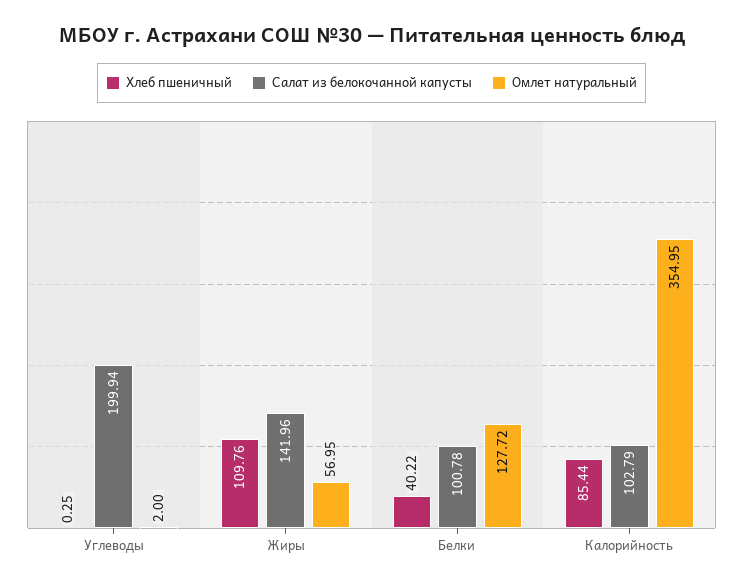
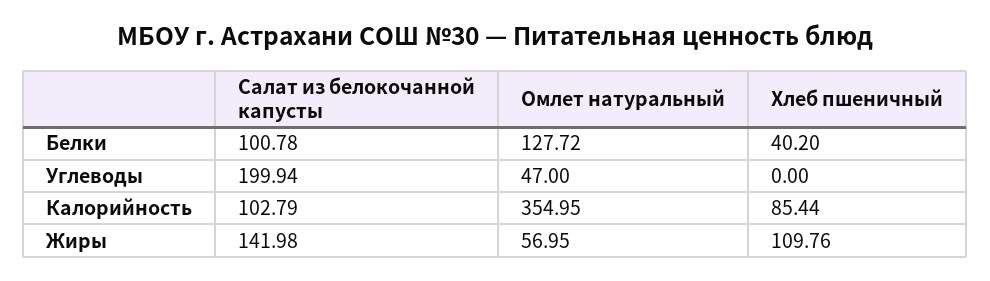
Хлеб пшеничный, Углеводы: 0.25 -> 0
Омлет натуральный, Углеводы: 2 -> 47
Салат из белокочанной капусты, Жиры: 141.96 -> 141.98
Хлеб пшеничный, Белки: 40.22 -> 40.2

